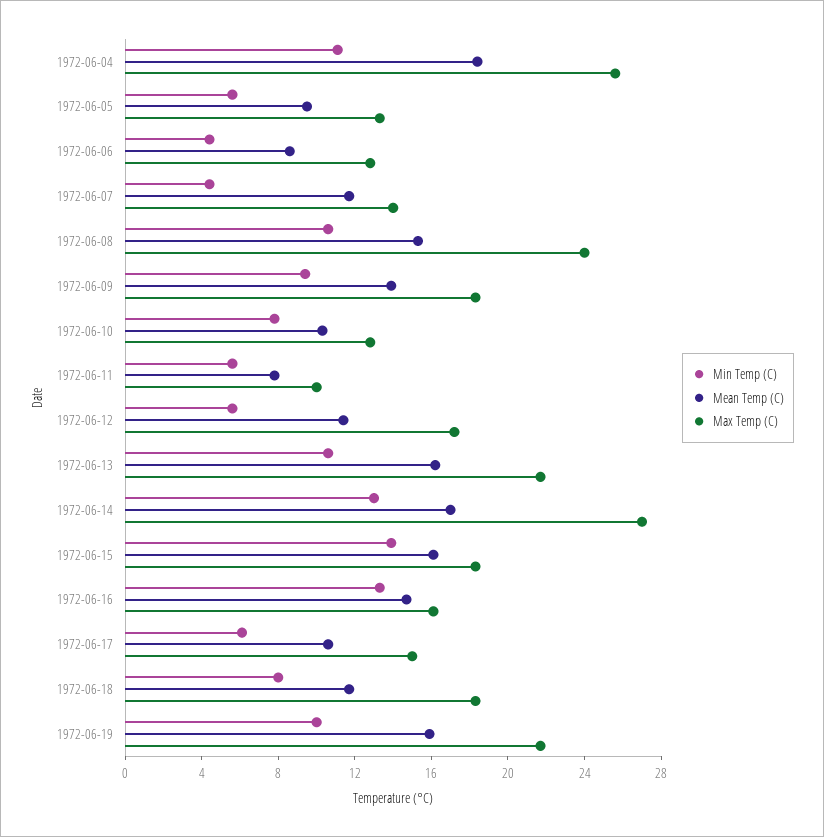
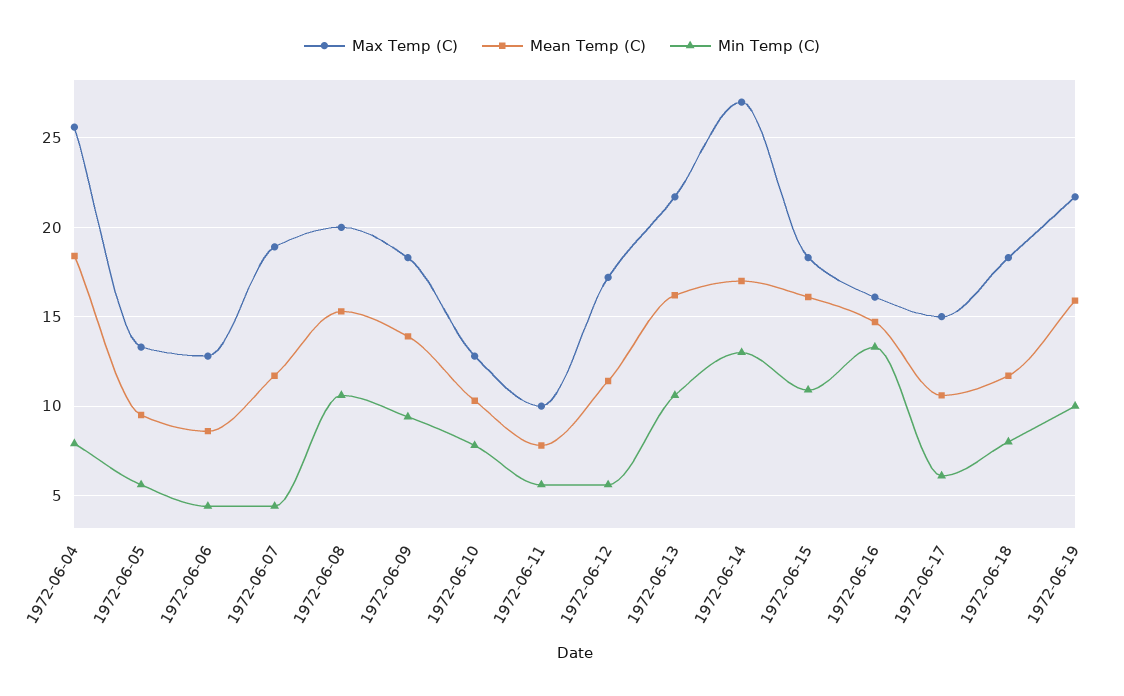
Min Temp (C), 1972-06-04: 11 -> 8
Max Temp (C), 1972-06-07: 14 -> 19
Max Temp (C), 1972-06-08: 24 -> 20
Min Temp (C), 1972-06-15: 14 -> 11

